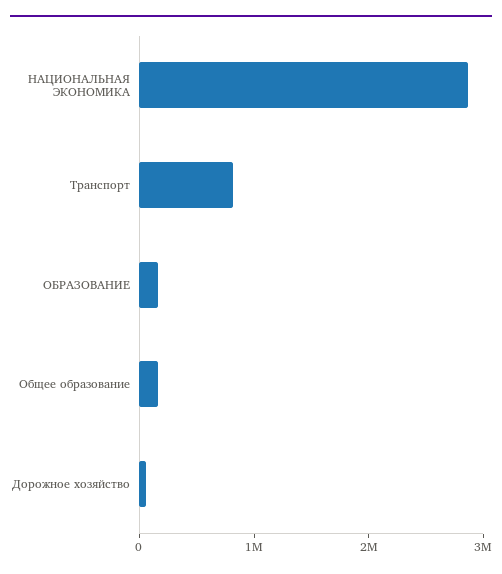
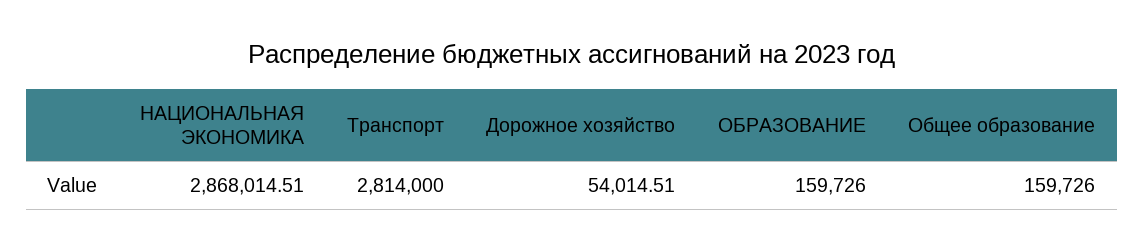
Транспорт: 800000 -> 2814000

